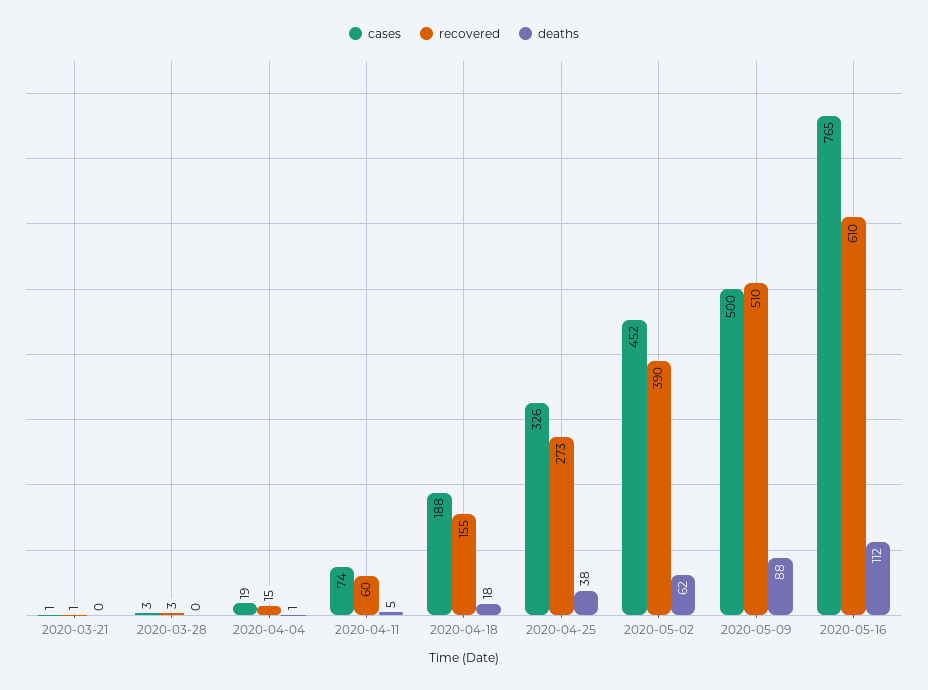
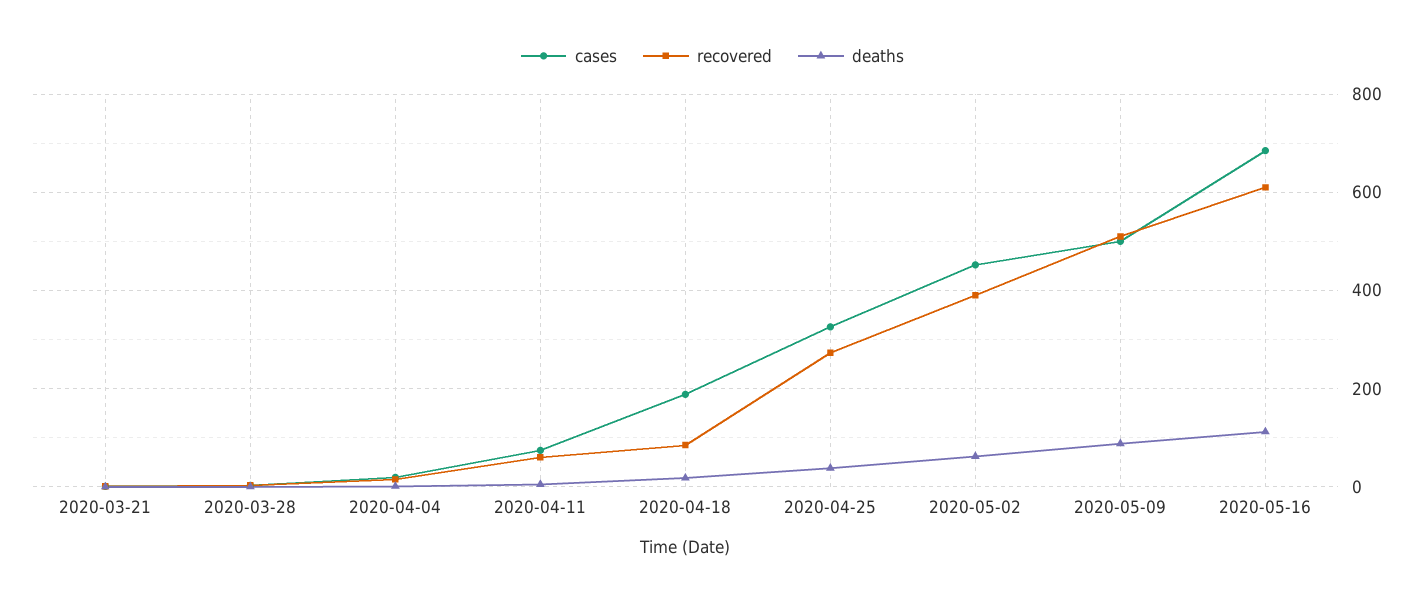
recovered, 2020-04-18: 155 -> 80
cases, 2020-05-16: 765 -> 680

